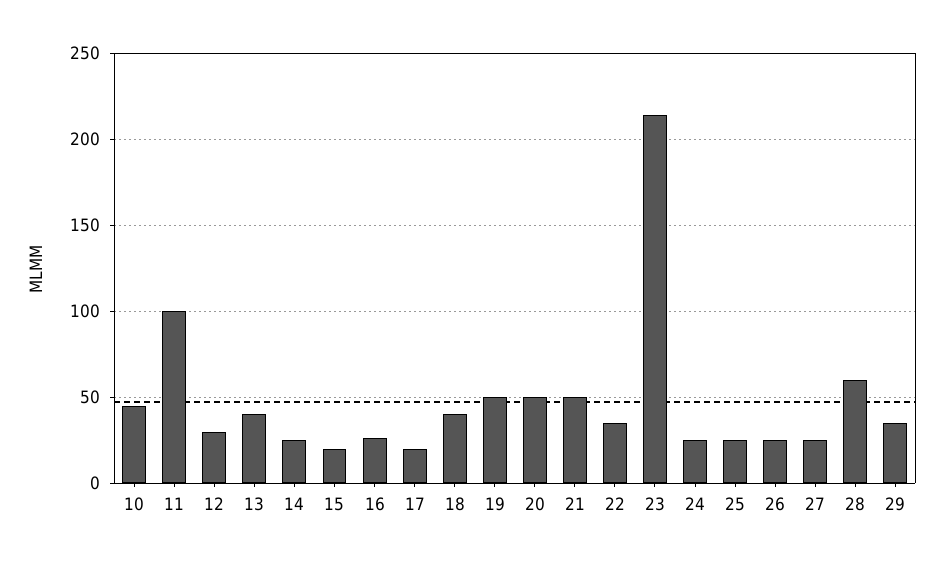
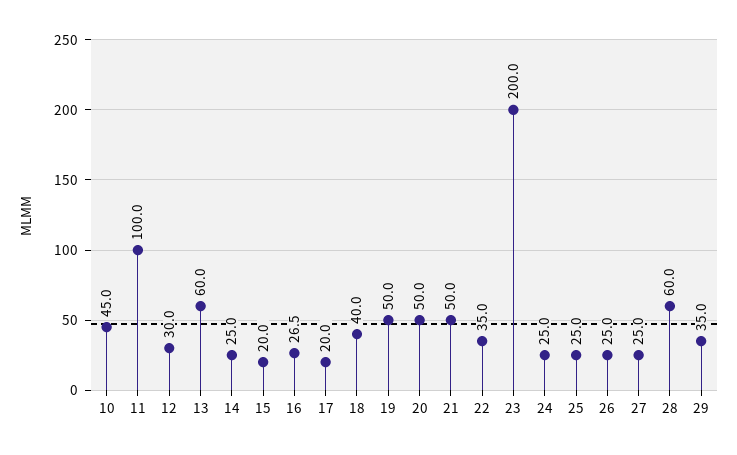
13: 40 -> 60
23: 215 -> 200

